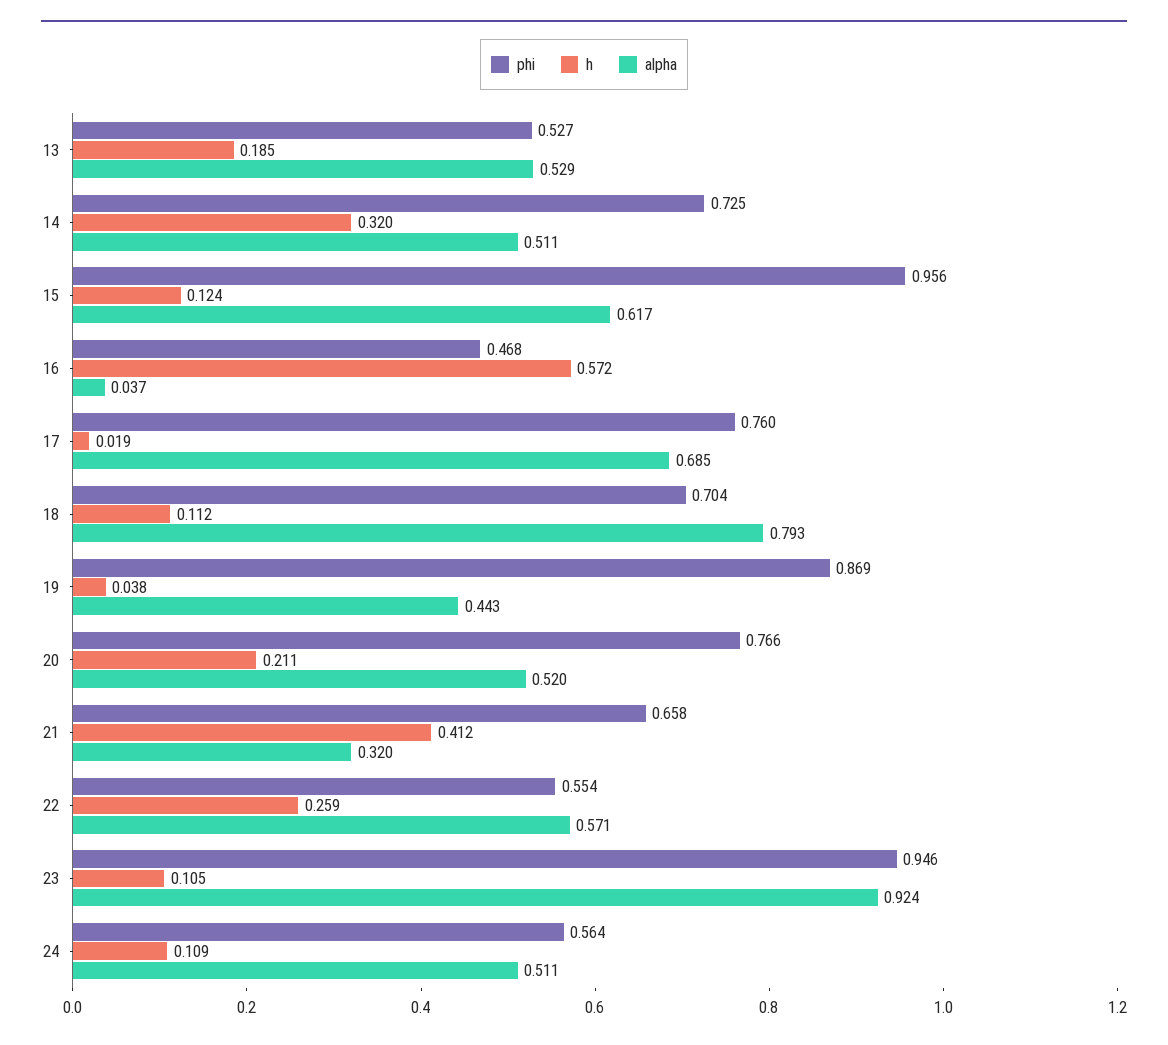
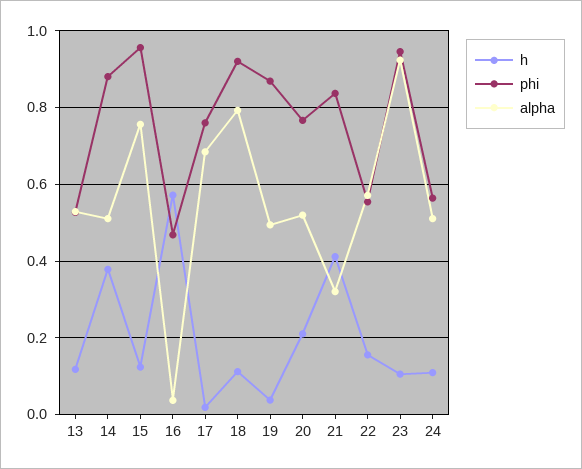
h, 13: 0.185 -> 0.12
phi, 14: 0.725 -> 0.88
h, 14: 0.32 -> 0.38
alpha, 15: 0.617 -> 0.76
phi, 18: 0.704 -> 0.92
alpha, 19: 0.443 -> 0.5
phi, 21: 0.658 -> 0.84
h, 22: 0.259 -> 0.16

